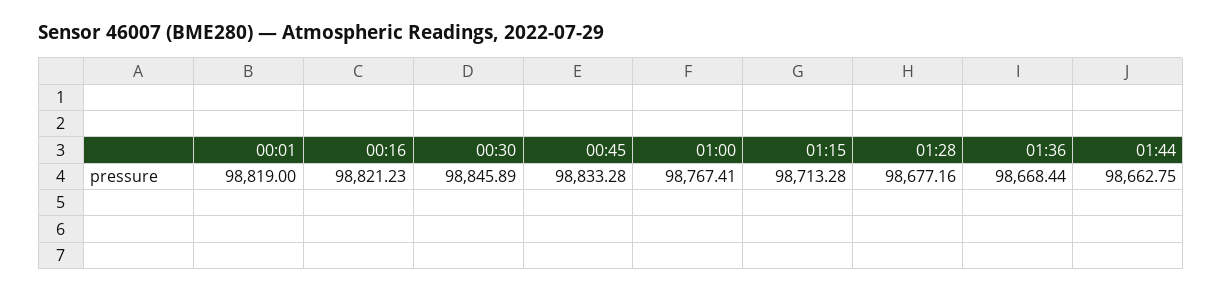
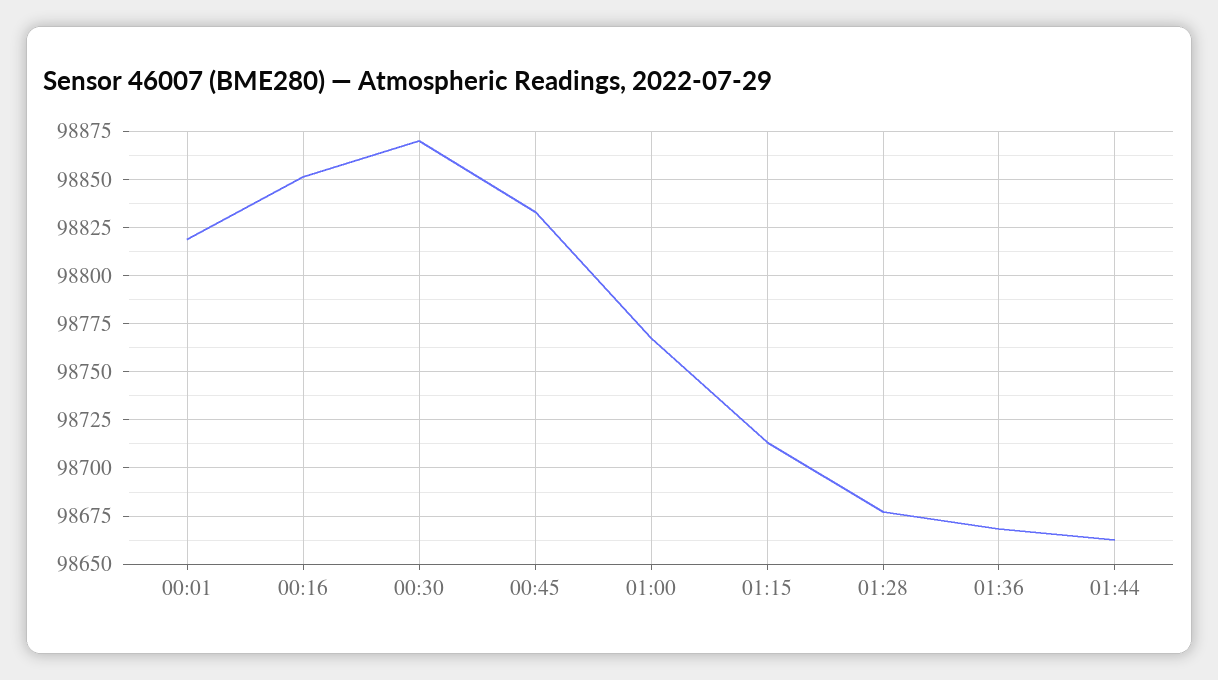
00:16: 98821.23 -> 98850
00:30: 98845.89 -> 98870

